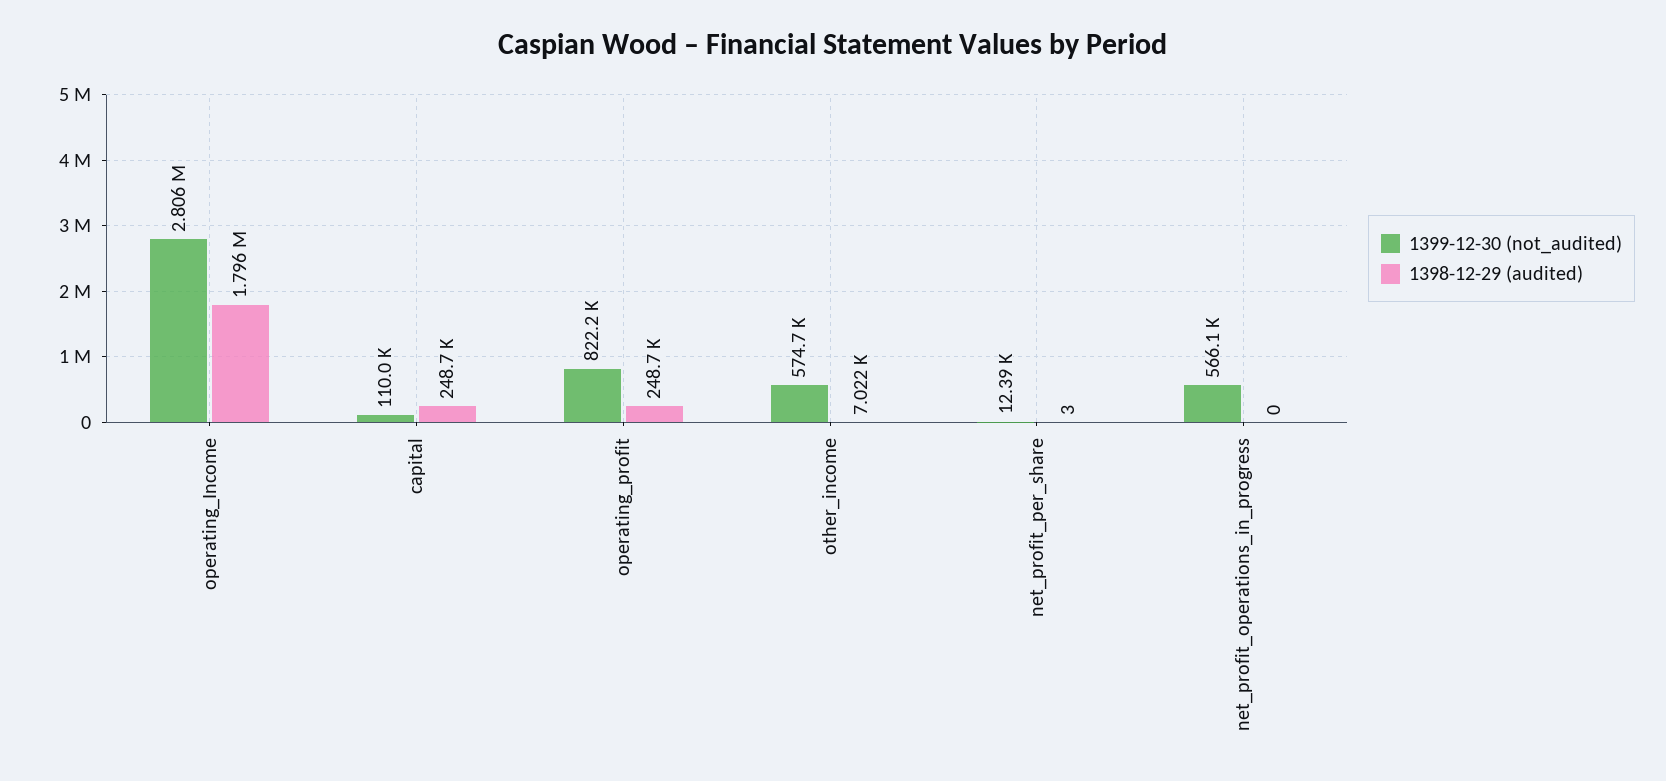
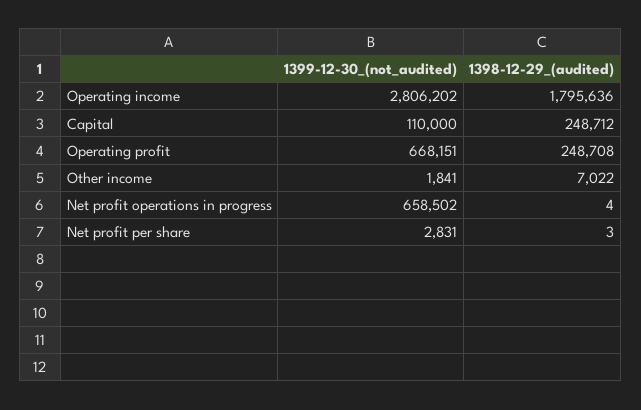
1399-12-30 (not_audited), operating_profit: 822200 -> 668151
1399-12-30 (not_audited), other_income: 574700 -> 1841
1399-12-30 (not_audited), net_profit_per_share: 12390 -> 2831
1399-12-30 (not_audited), net_profit_operations_in_progress: 566100 -> 658502
1398-12-29 (audited), net_profit_operations_in_progress: 0 -> 4

